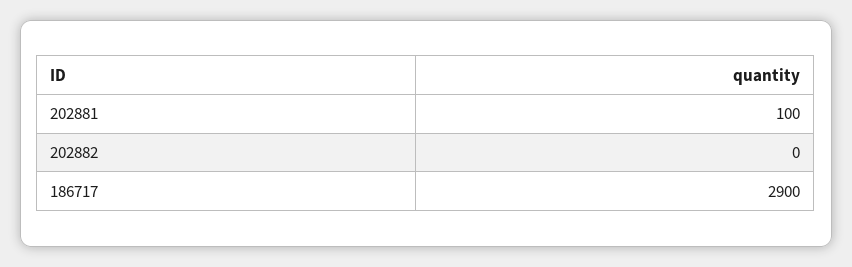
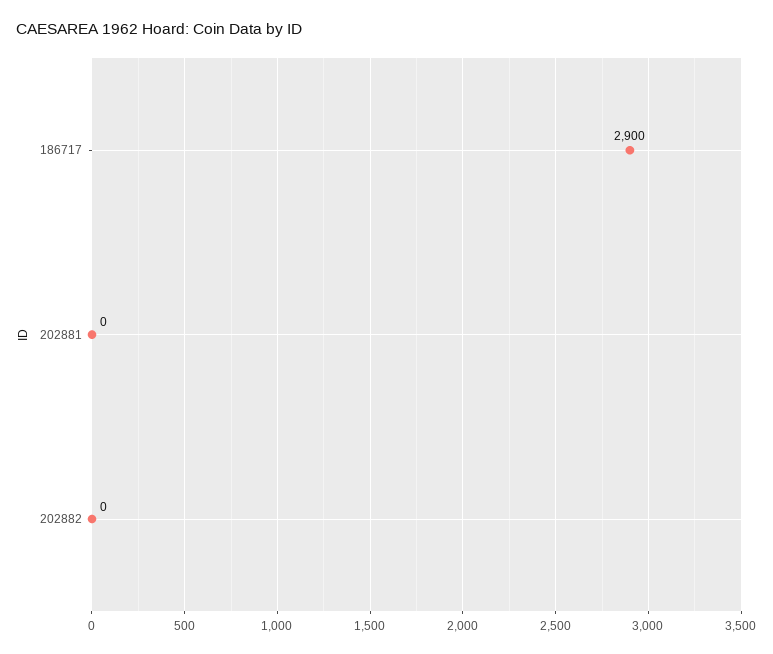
202881: 100 -> 0

